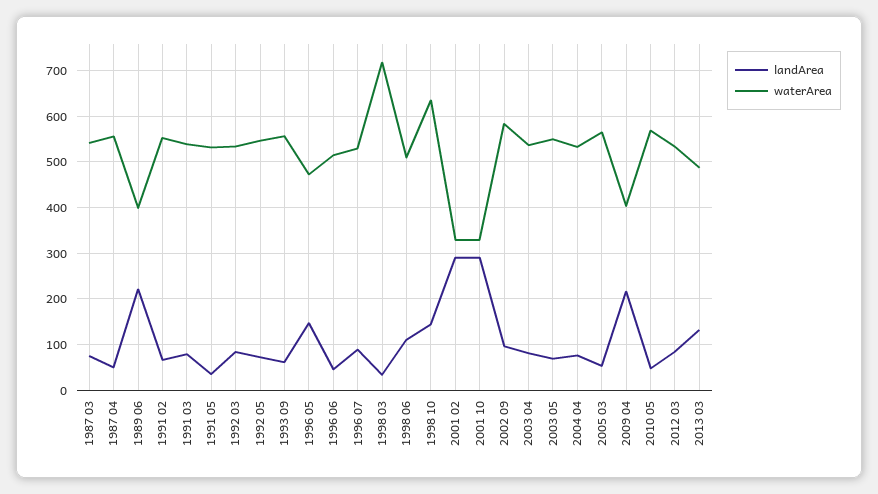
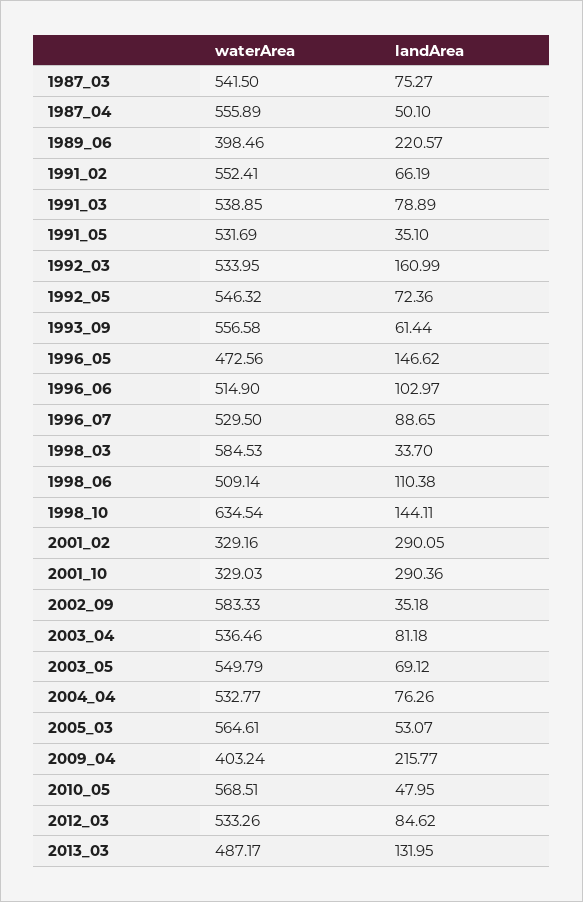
landArea, 1992 03: 80 -> 160.99
landArea, 1996 06: 40 -> 102.97
waterArea, 1998 03: 720 -> 584.53
landArea, 2002 09: 100 -> 35.18

